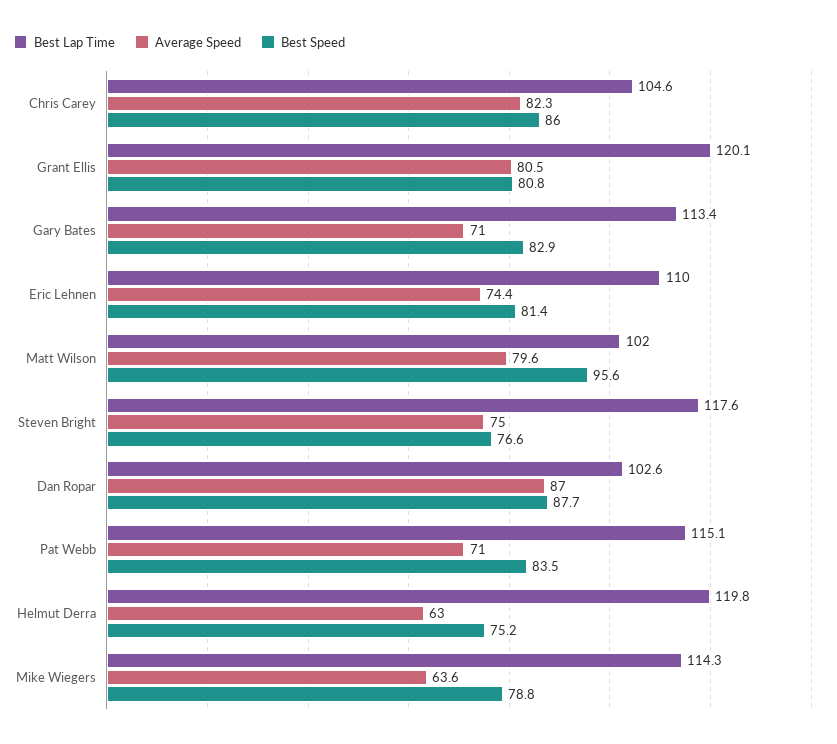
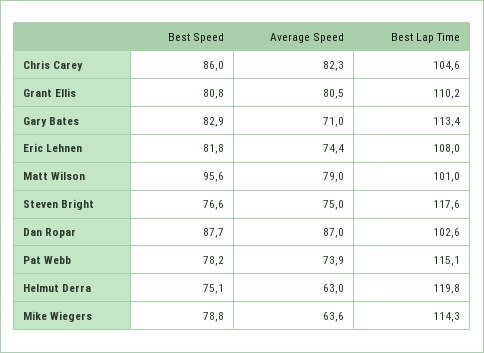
Best Lap Time, Grant Ellis: 120.1 -> 110.2
Best Lap Time, Eric Lehnen: 110 -> 108
Best Speed, Eric Lehnen: 81.4 -> 81.8
Best Lap Time, Matt Wilson: 102 -> 101
Average Speed, Matt Wilson: 79.6 -> 79
Average Speed, Pat Webb: 71 -> 73.9
Best Speed, Pat Webb: 83.5 -> 78.2
Best Speed, Helmut Derra: 75.2 -> 75.1

